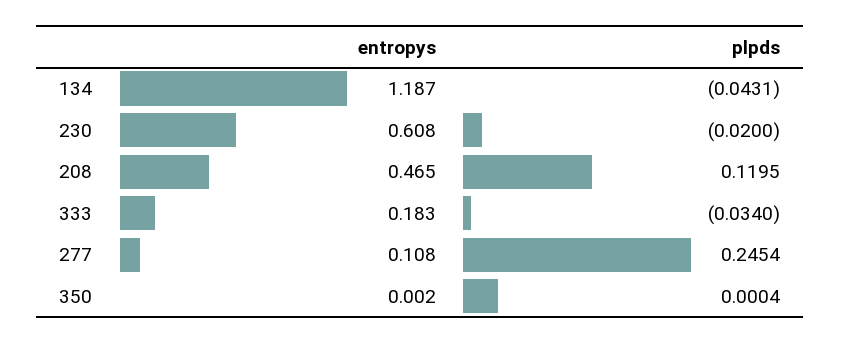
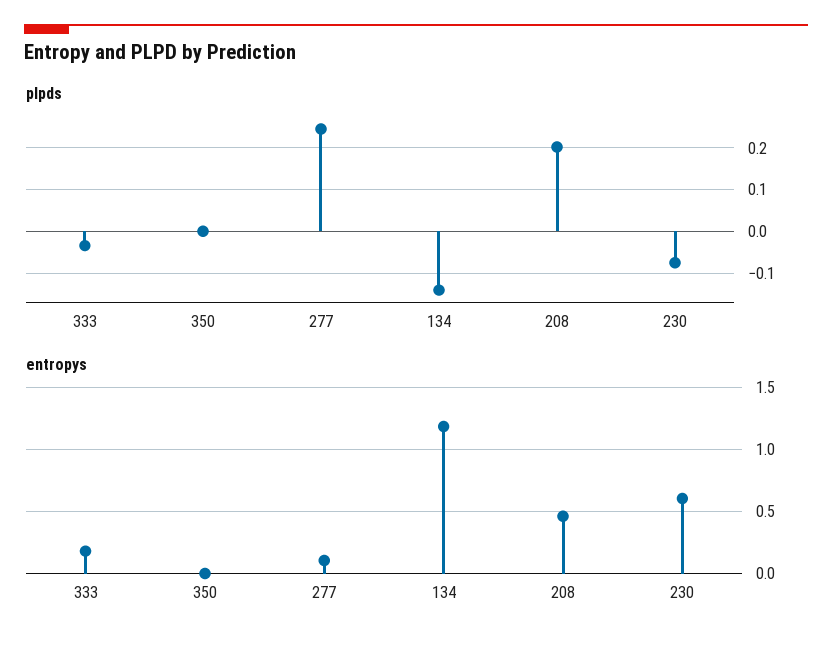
plpds, 134: -0.0431 -> -0.14
plpds, 230: -0.02 -> -0.08
plpds, 208: 0.1195 -> 0.2

